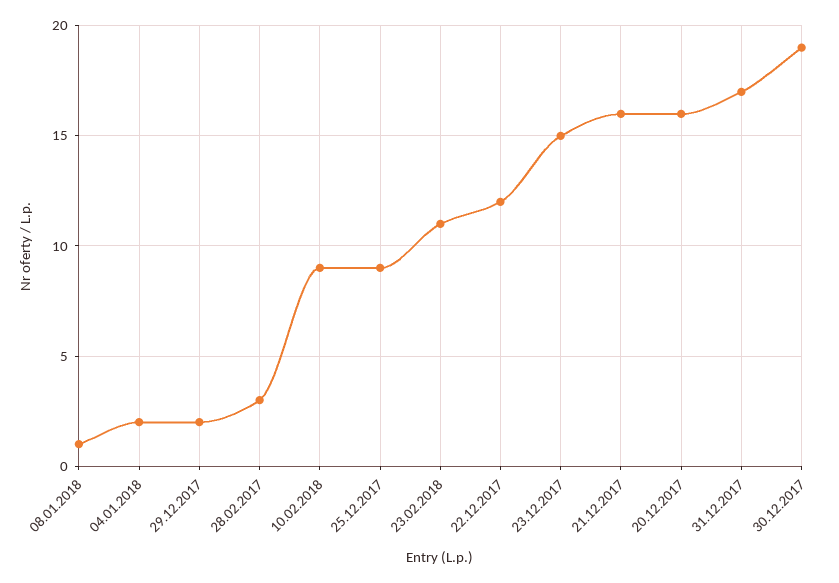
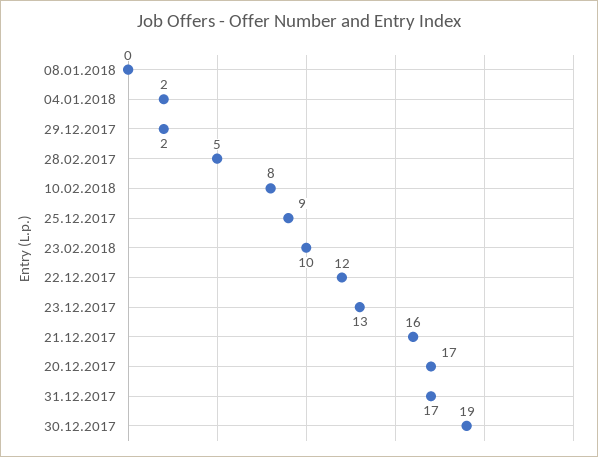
08.01.2018: 1 -> 0
28.02.2017: 3 -> 5
10.02.2018: 9 -> 8
23.02.2018: 11 -> 10
23.12.2017: 15 -> 13
20.12.2017: 16 -> 17

